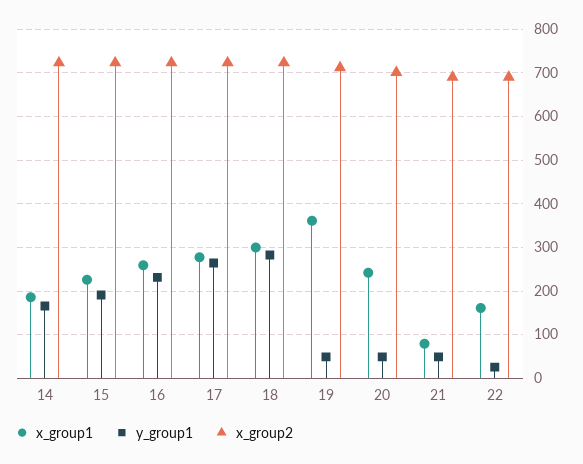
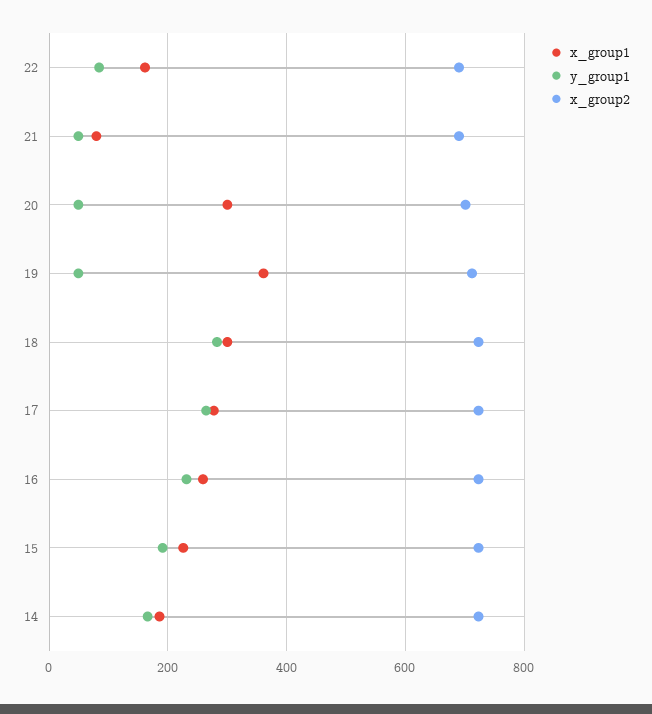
x_group1, 20: 240 -> 300
y_group1, 22: 20 -> 80

